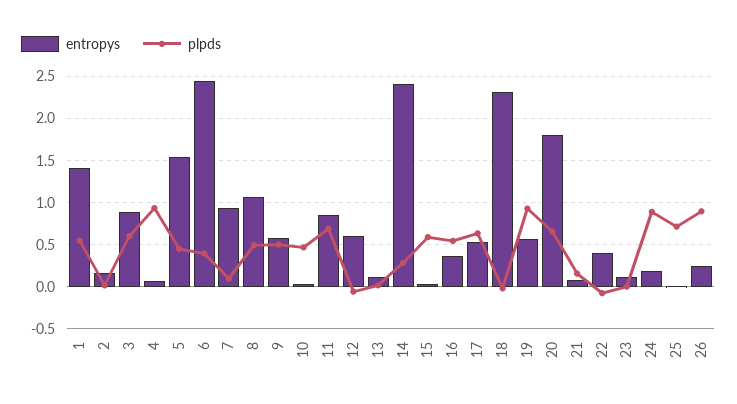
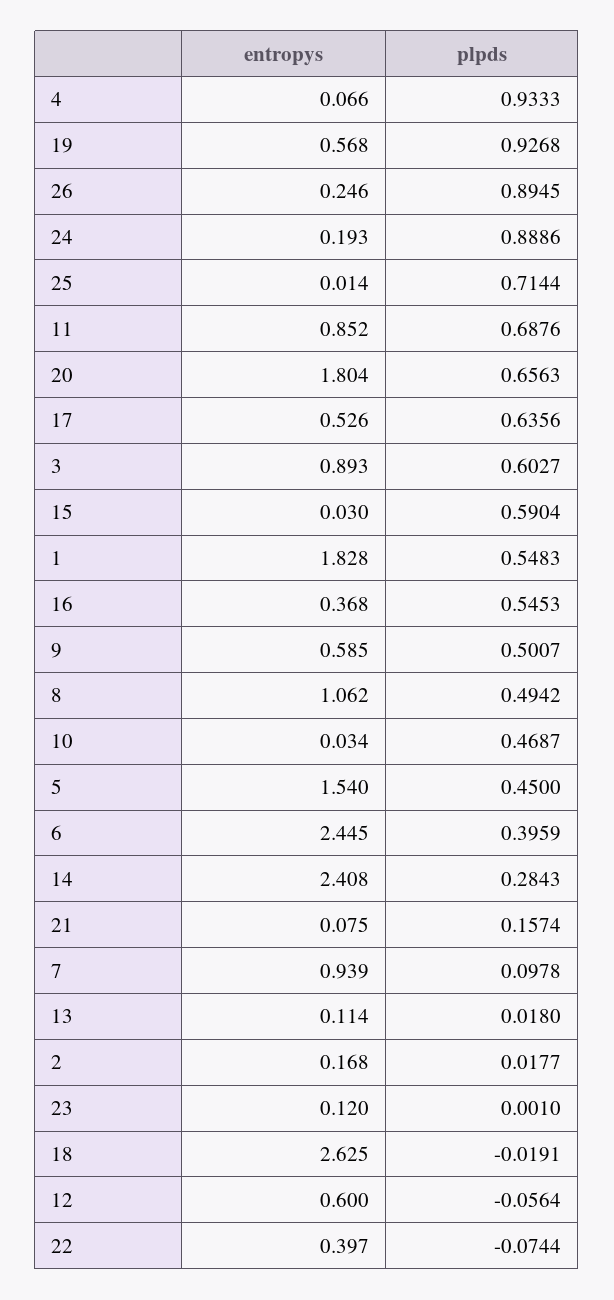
entropys, 1: 1.4 -> 1.828
entropys, 18: 2.3 -> 2.625

